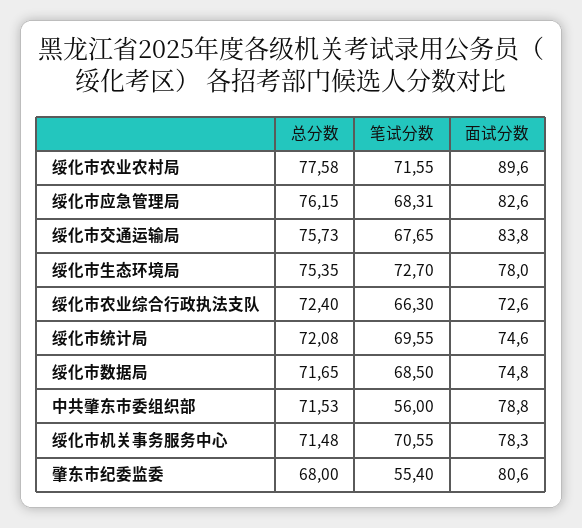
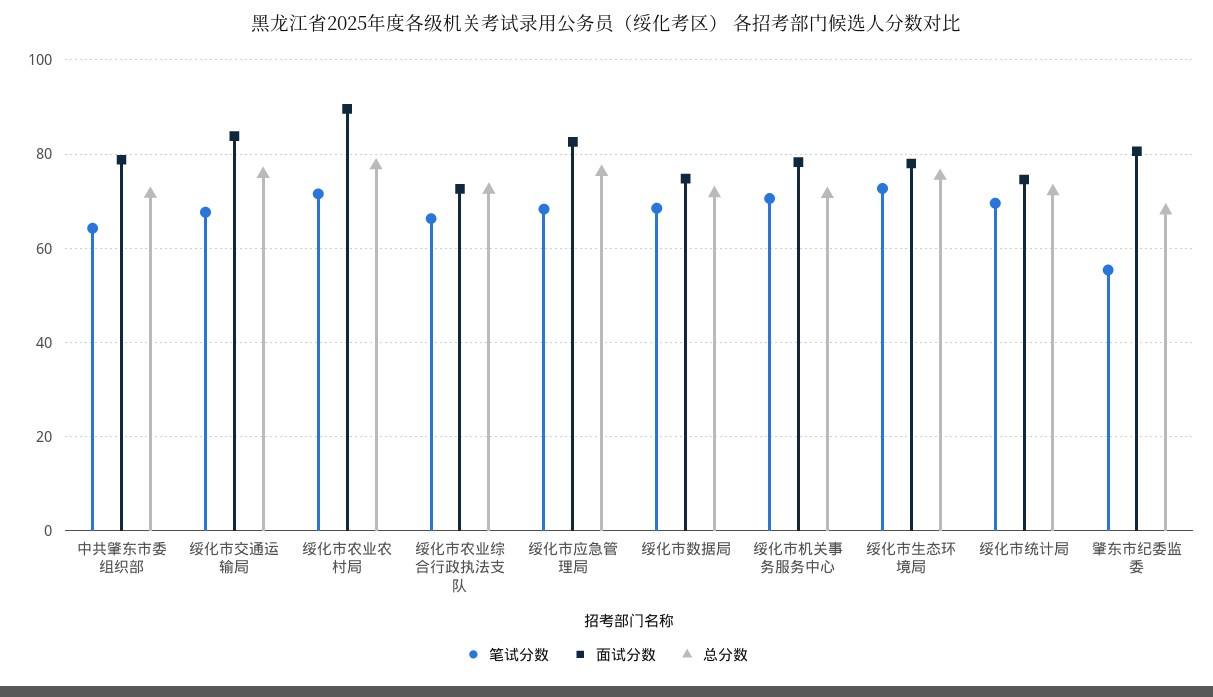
笔试分数, 中共肇东市委组织部: 56 -> 64

